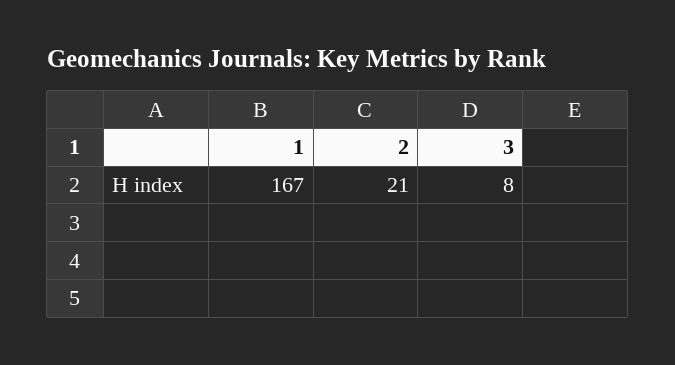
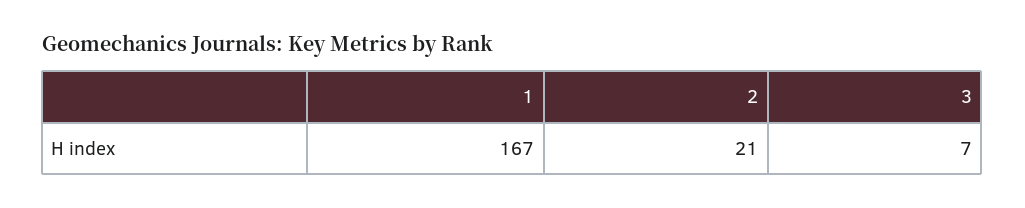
3: 8 -> 7

